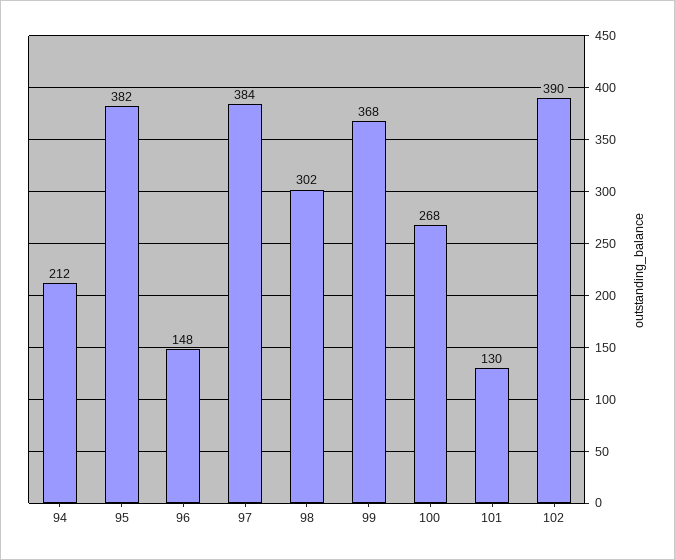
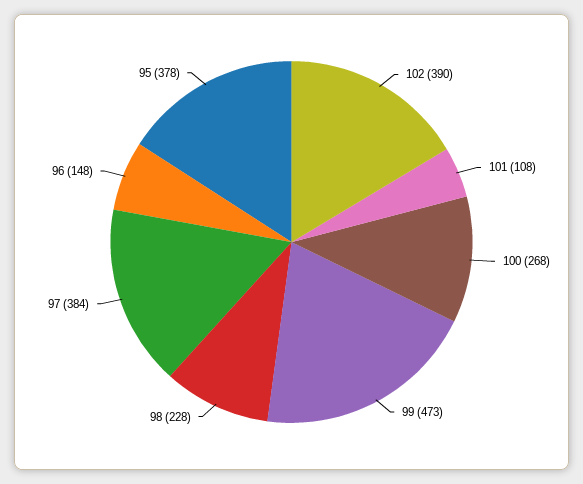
94: 212 -> none
95: 382 -> 378
98: 302 -> 228
99: 368 -> 473
101: 130 -> 108

